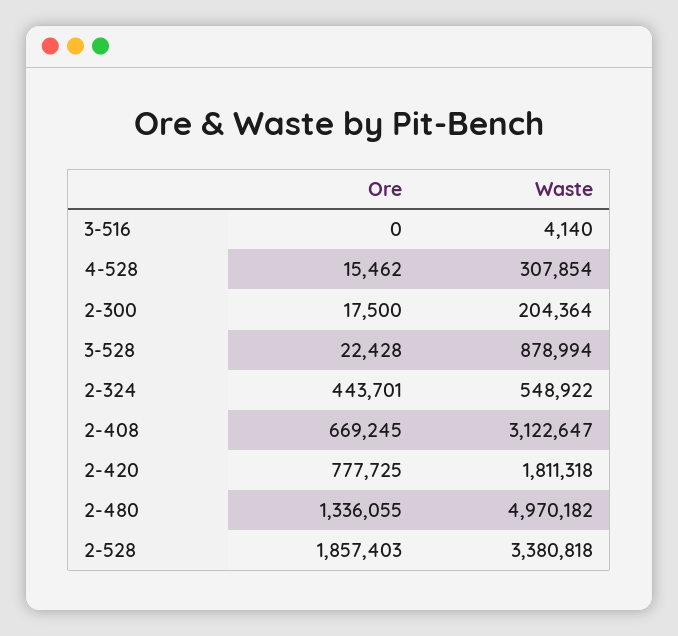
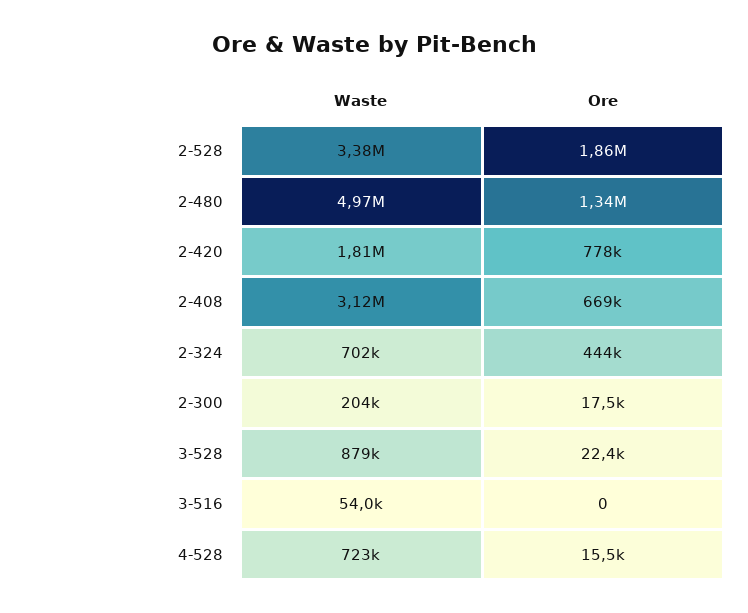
Waste, 3-516: 4140 -> 54000
Waste, 4-528: 307854 -> 723000
Waste, 2-324: 548922 -> 702000

